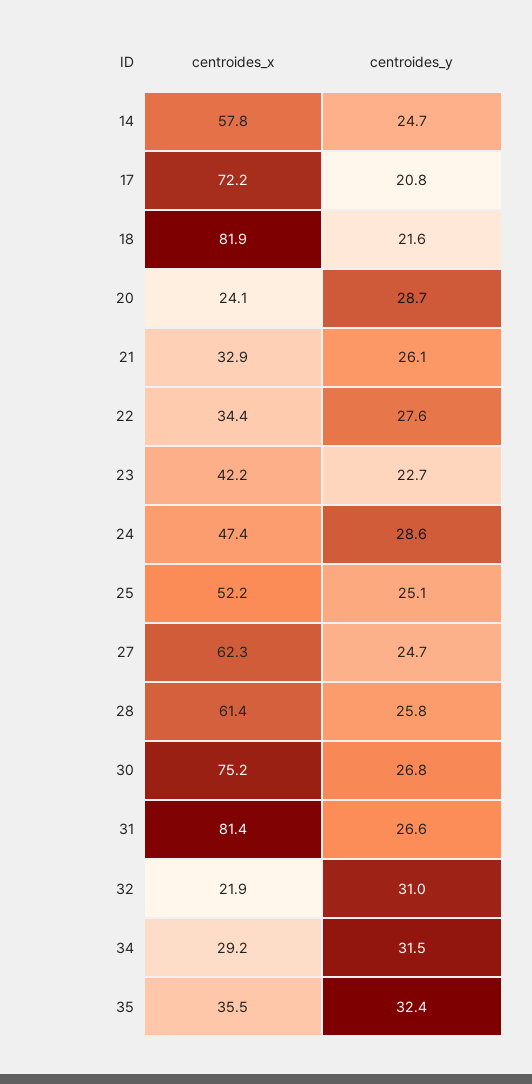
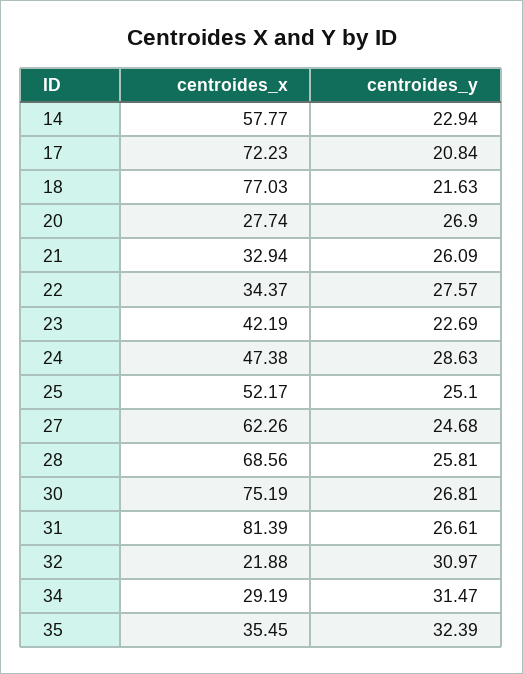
centroides_y, 14: 24.7 -> 22.94
centroides_x, 18: 81.9 -> 77.03
centroides_x, 20: 24.1 -> 27.74
centroides_y, 20: 28.7 -> 26.9
centroides_x, 28: 61.4 -> 68.56

